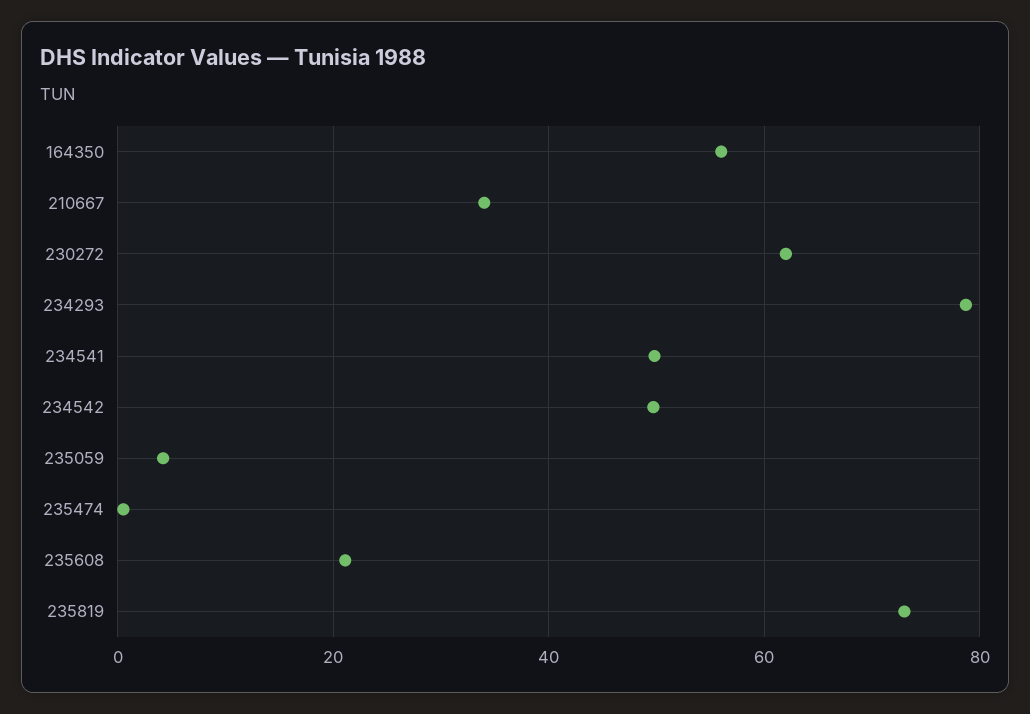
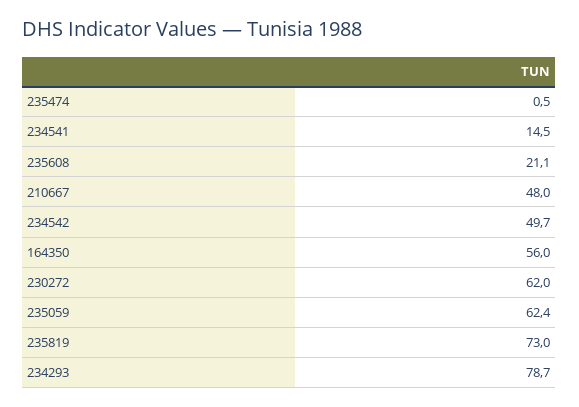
210667: 34 -> 48
234541: 50 -> 14.5
235059: 4 -> 62.4

